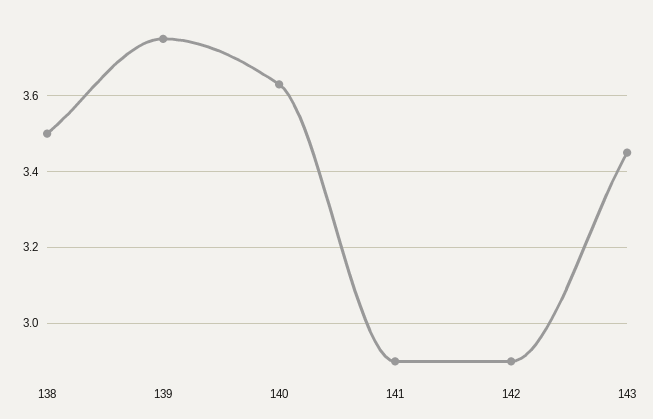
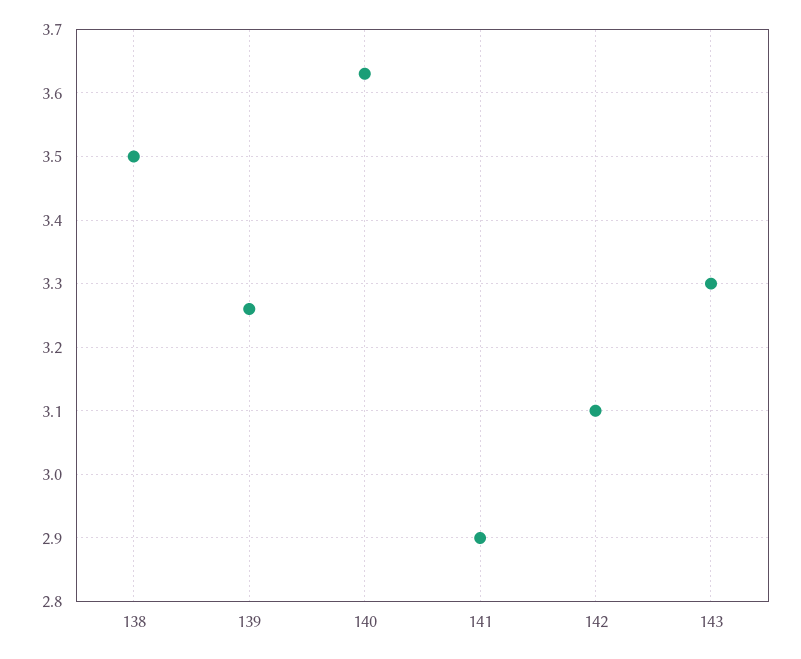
139: 3.75 -> 3.26
142: 2.9 -> 3.1
143: 3.45 -> 3.3

